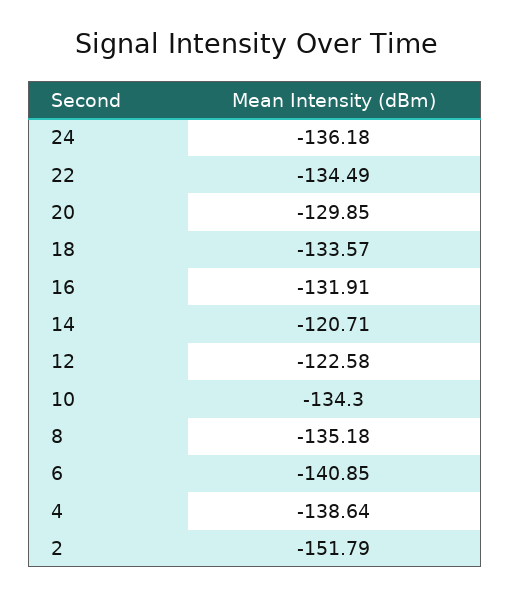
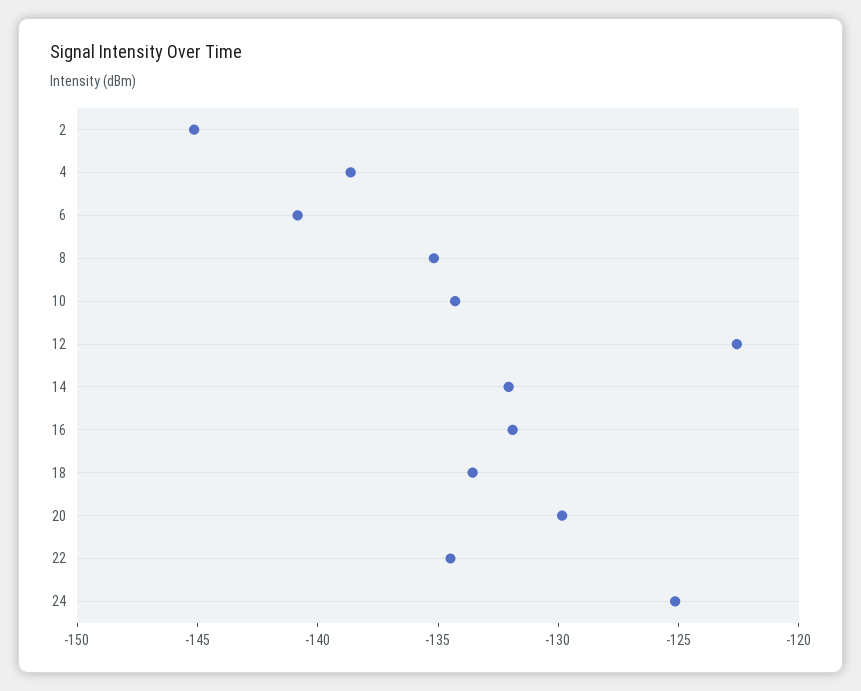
24: -136.18 -> -125
14: -120.71 -> -132
2: -151.79 -> -145

